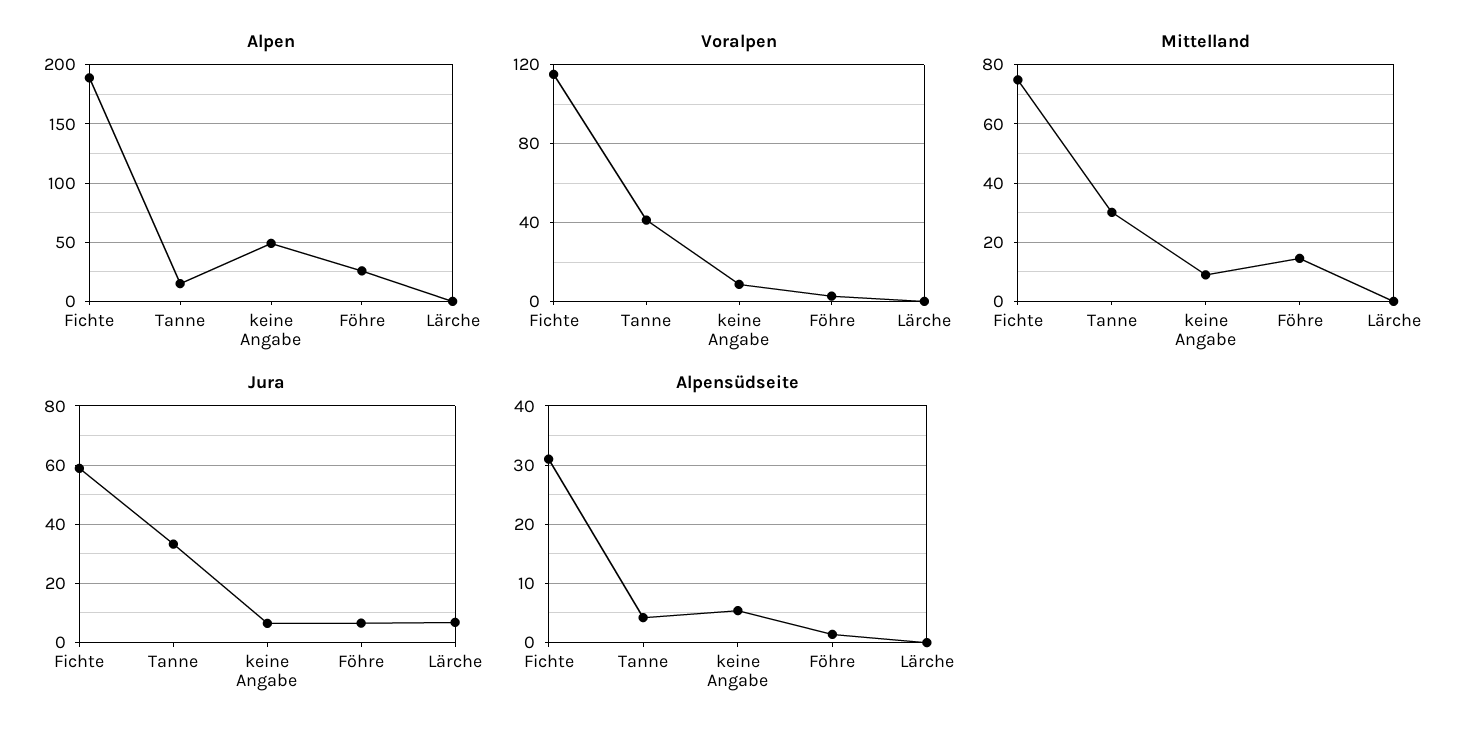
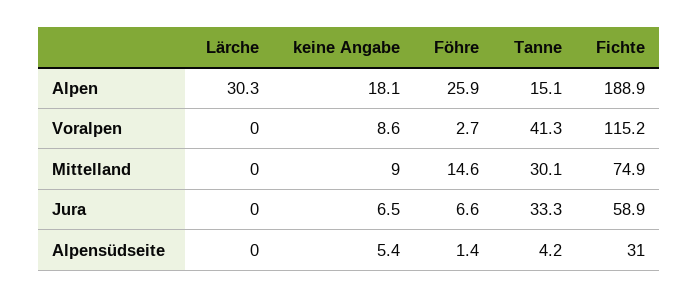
Alpen, keine Angabe: 50 -> 18.1
Alpen, Lärche: 0 -> 30.3
Jura, Lärche: 7.5 -> 0

